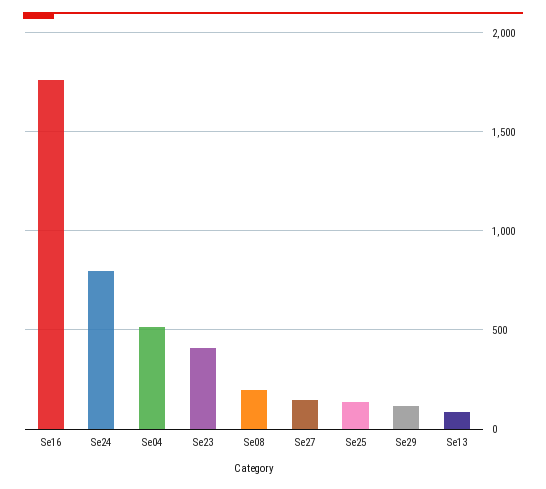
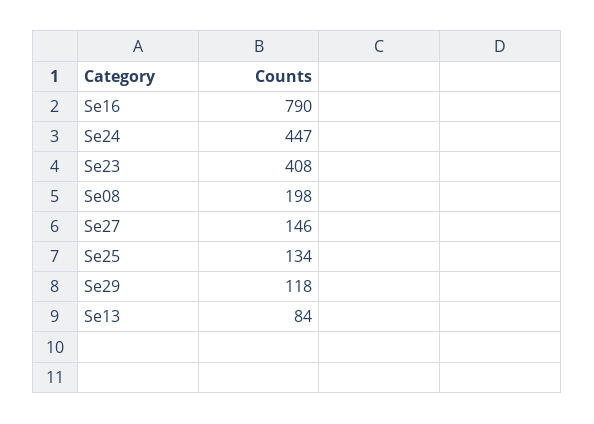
Se16: 1750 -> 790
Se24: 800 -> 447
Se04: 500 -> none

